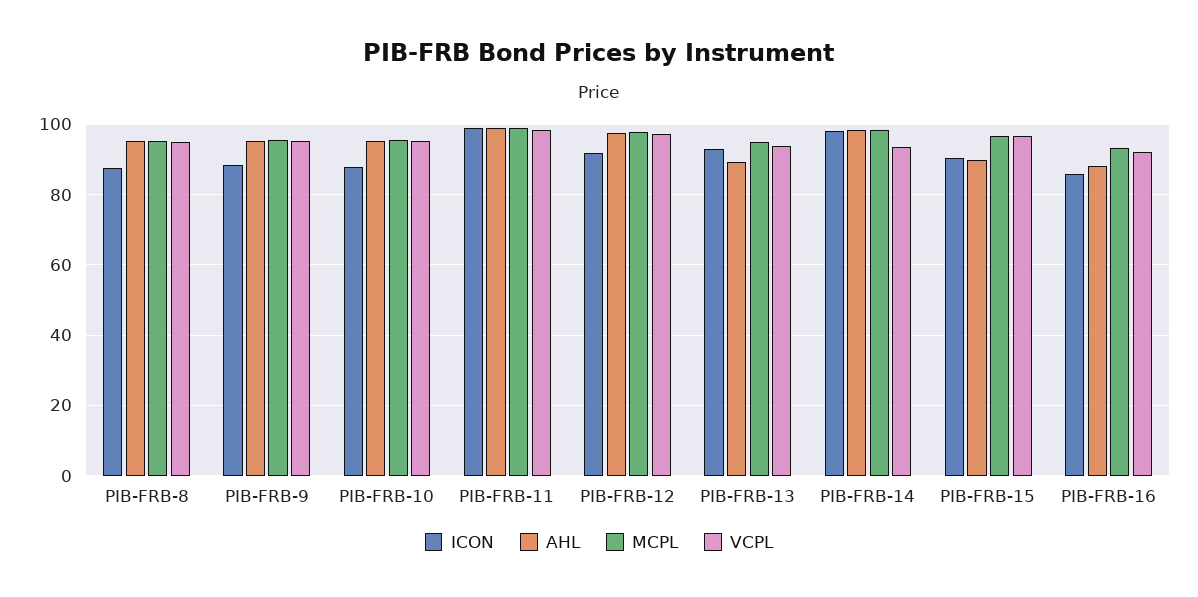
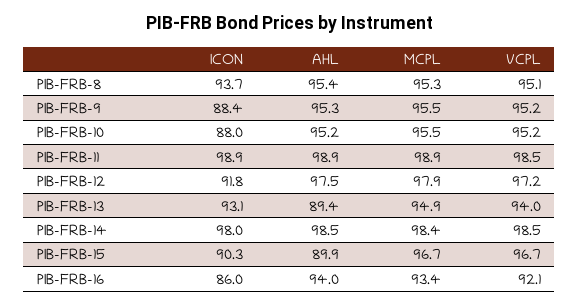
ICON, PIB-FRB-8: 88 -> 93.7
VCPL, PIB-FRB-14: 94 -> 98.5
AHL, PIB-FRB-16: 88 -> 94

